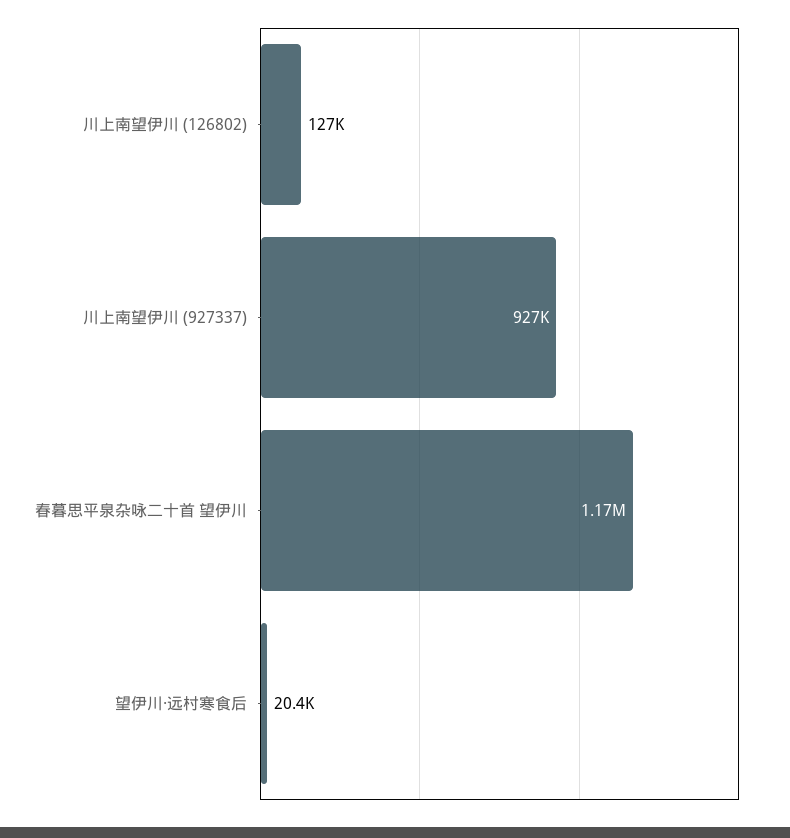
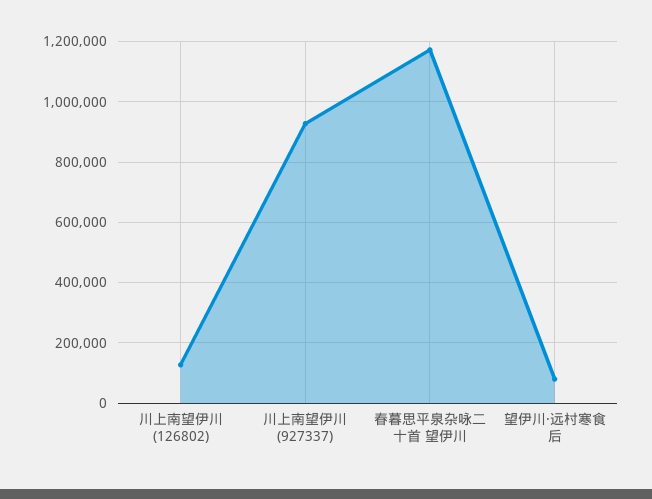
望伊川·远村寒食后: 20400 -> 80000

